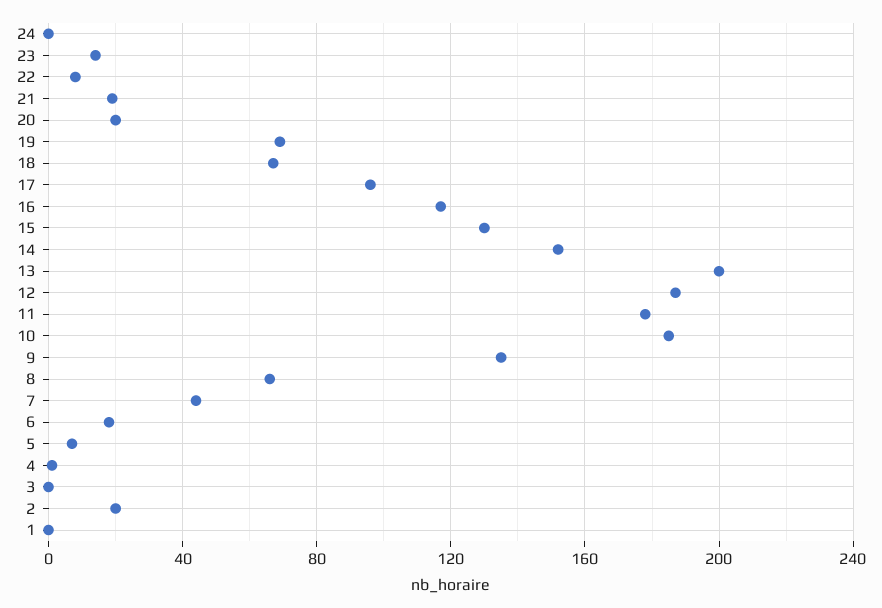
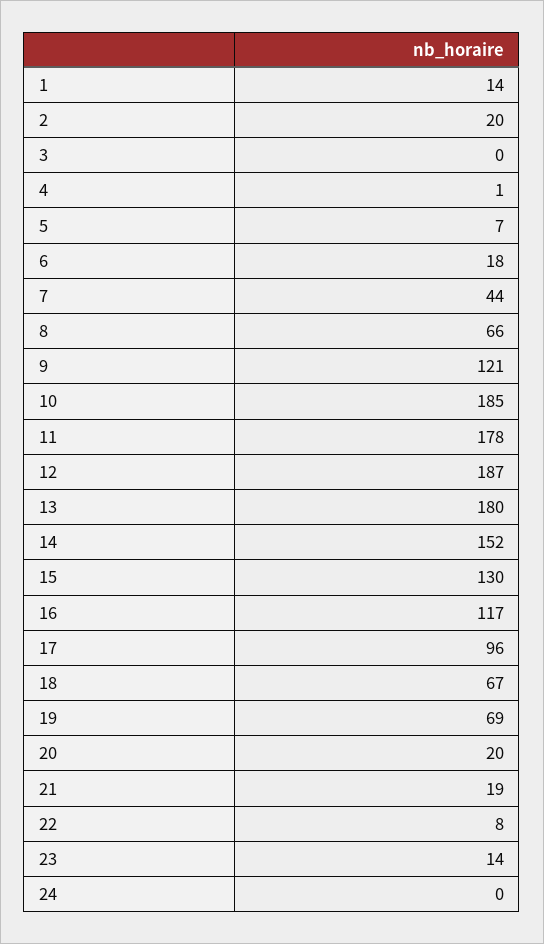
13: 200 -> 180
9: 135 -> 121
1: 0 -> 14

